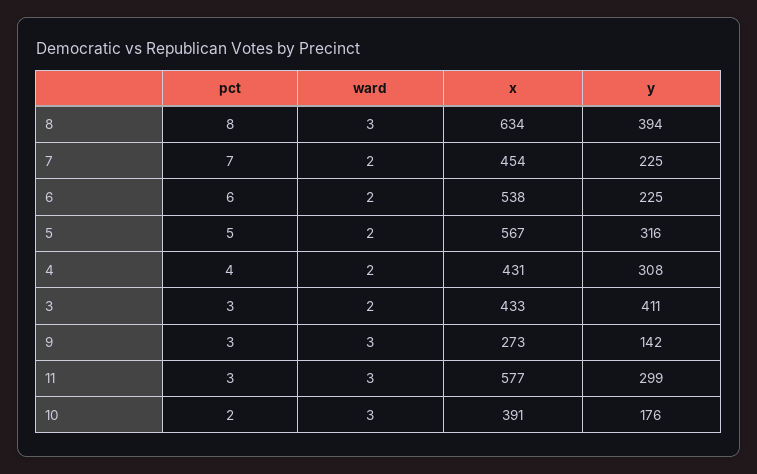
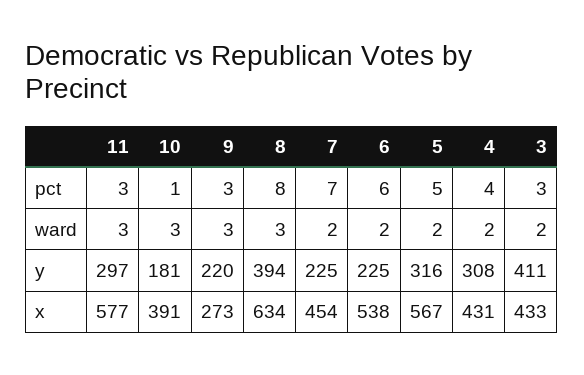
y, 9: 142 -> 220
y, 11: 299 -> 297
pct, 10: 2 -> 1
y, 10: 176 -> 181

